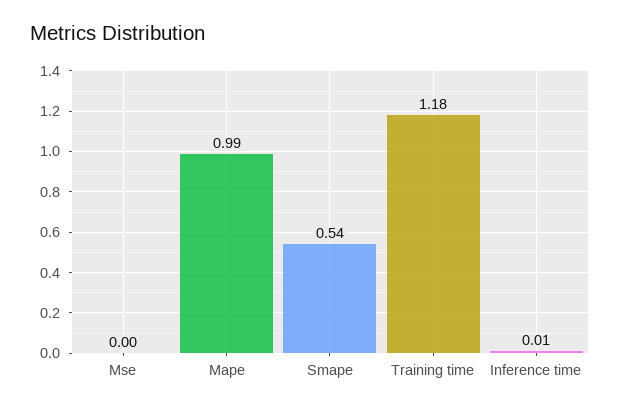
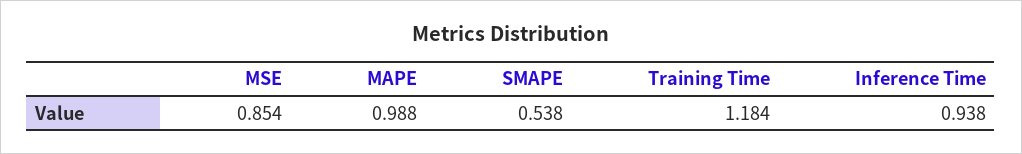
Mse: 0 -> 0.854
Inference time: 0.01 -> 0.938

